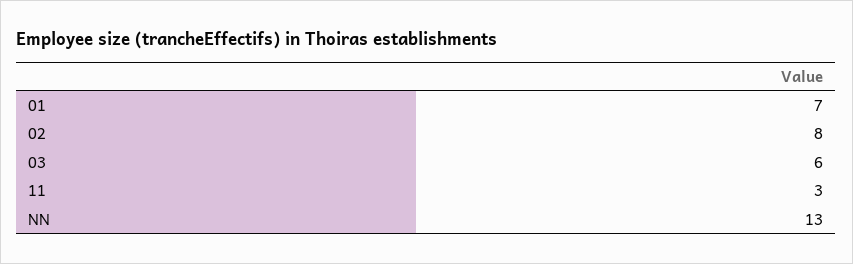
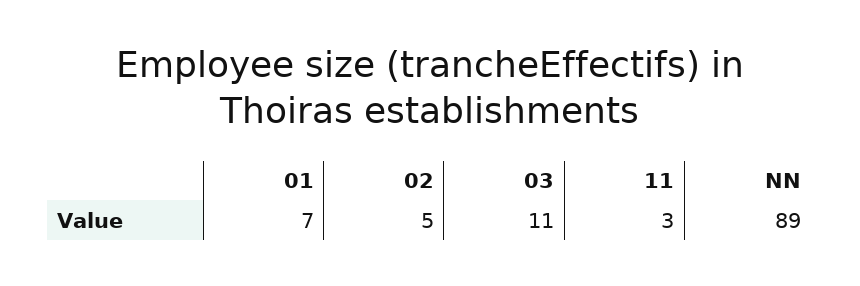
02: 8 -> 5
03: 6 -> 11
NN: 13 -> 89

